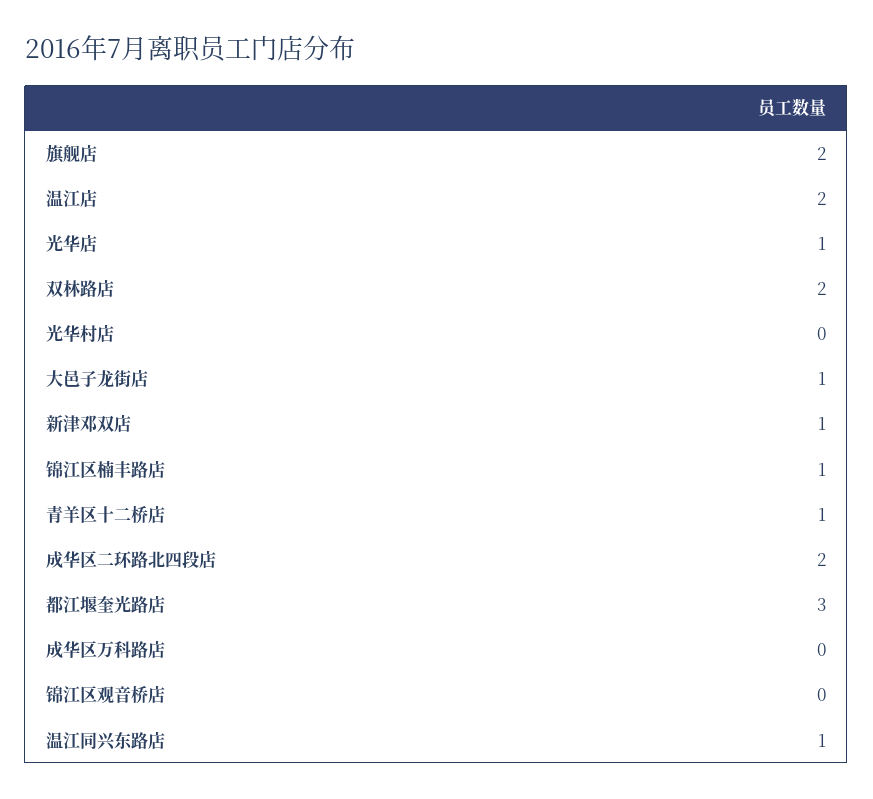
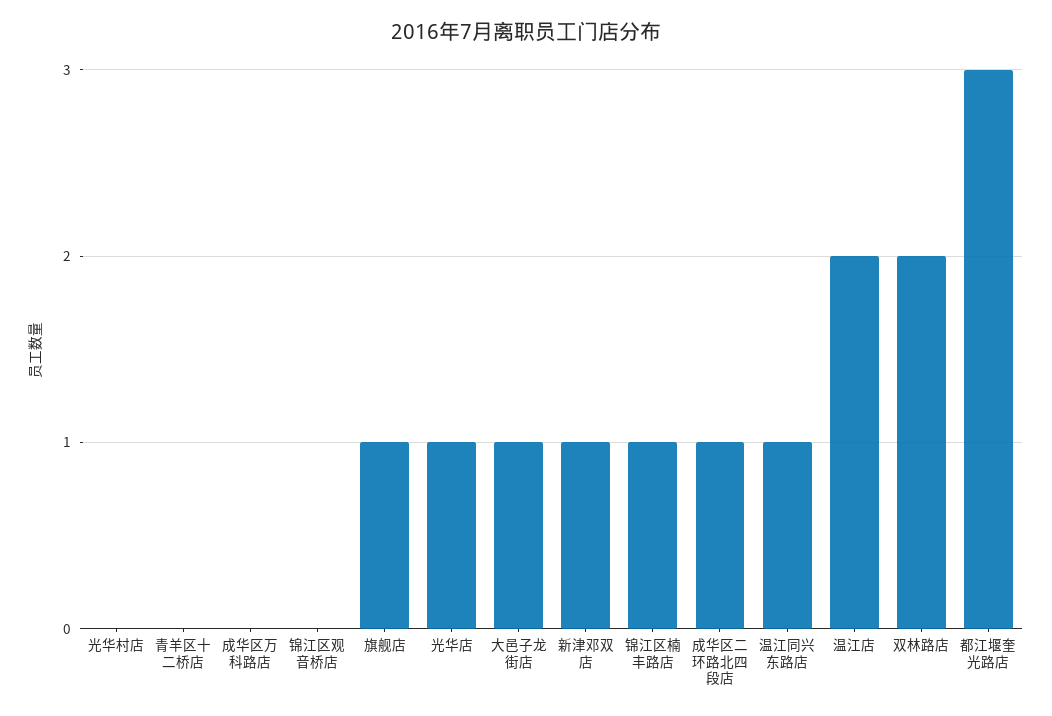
旗舰店: 2 -> 1
青羊区十二桥店: 1 -> 0
成华区二环路北四段店: 2 -> 1

